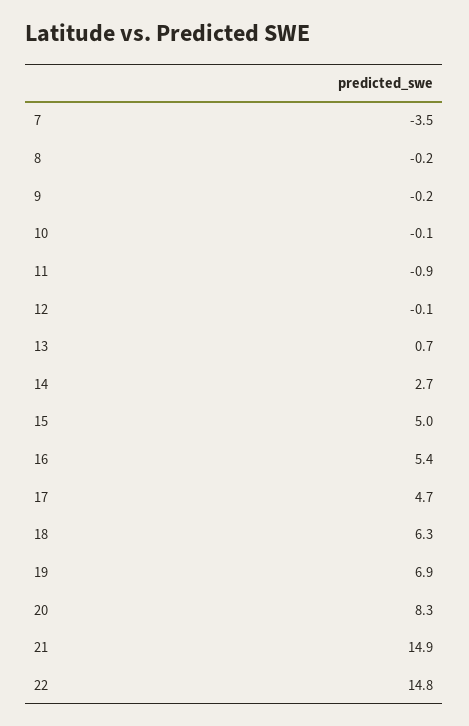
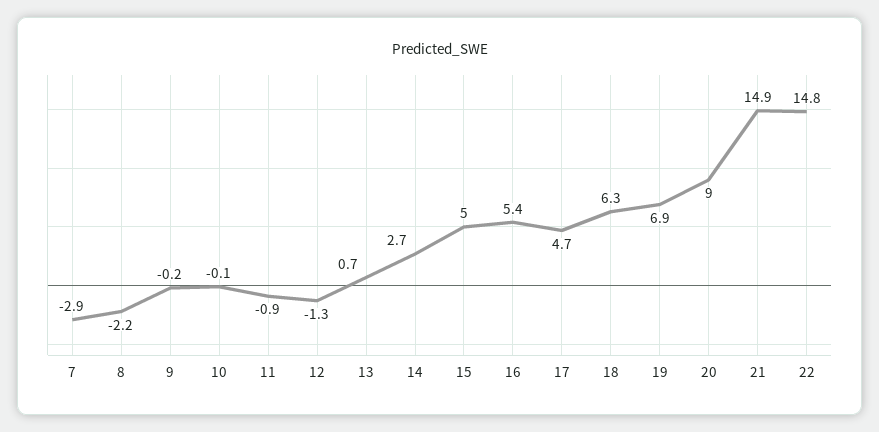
7: -3.5 -> -2.9
8: -0.2 -> -2.2
12: -0.1 -> -1.3
20: 8.3 -> 9

